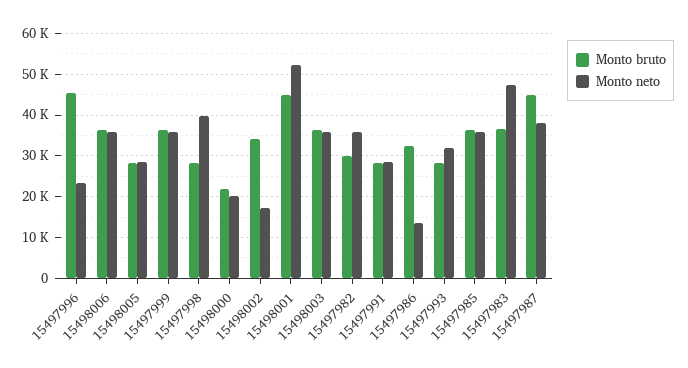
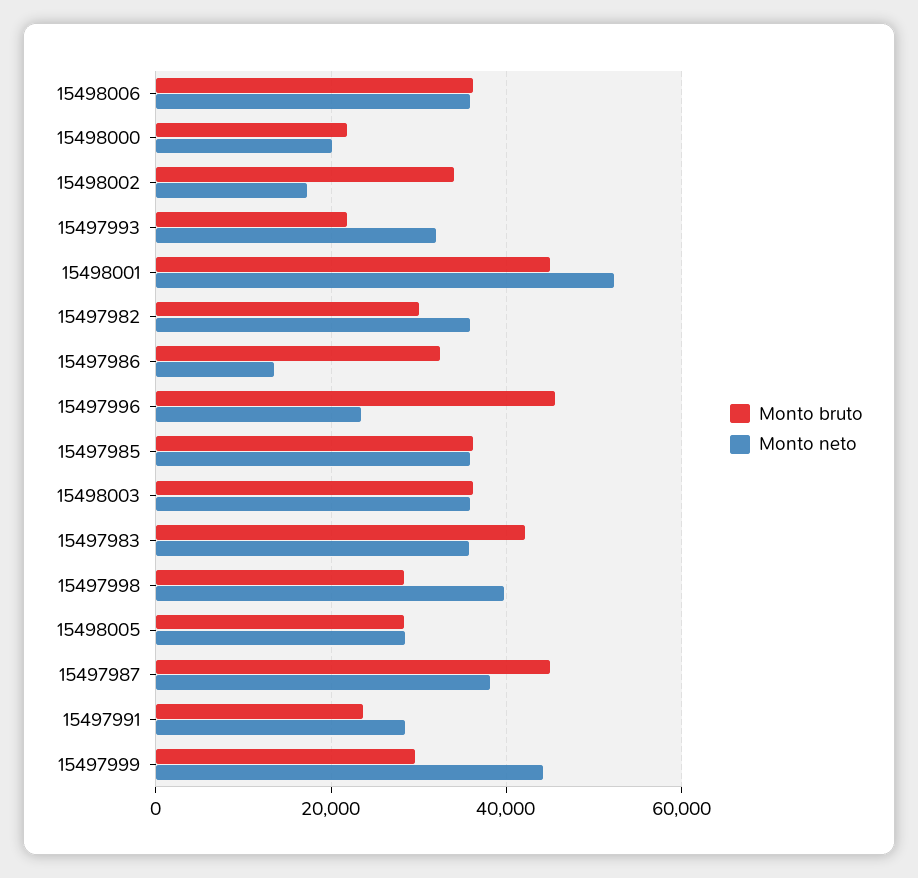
Monto bruto, 15497999: 36000 -> 30000
Monto neto, 15497999: 36000 -> 44000
Monto bruto, 15497991: 28000 -> 24000
Monto bruto, 15497993: 28000 -> 22000
Monto bruto, 15497983: 36000 -> 42000
Monto neto, 15497983: 48000 -> 36000

